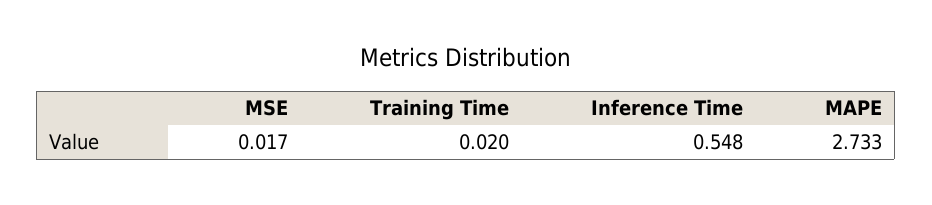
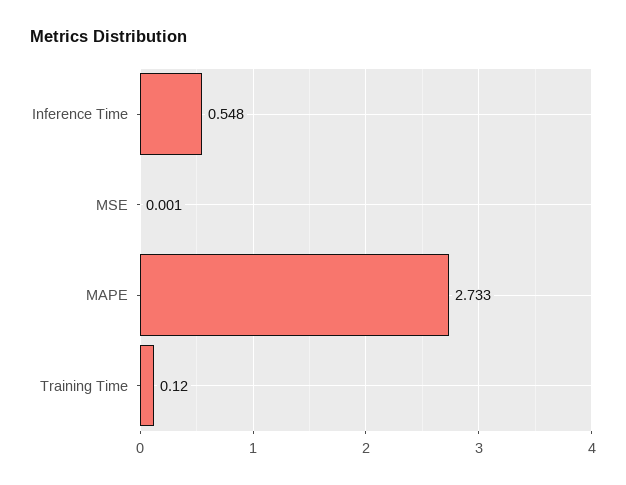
MSE: 0.017 -> 0.001
Training Time: 0.02 -> 0.12

